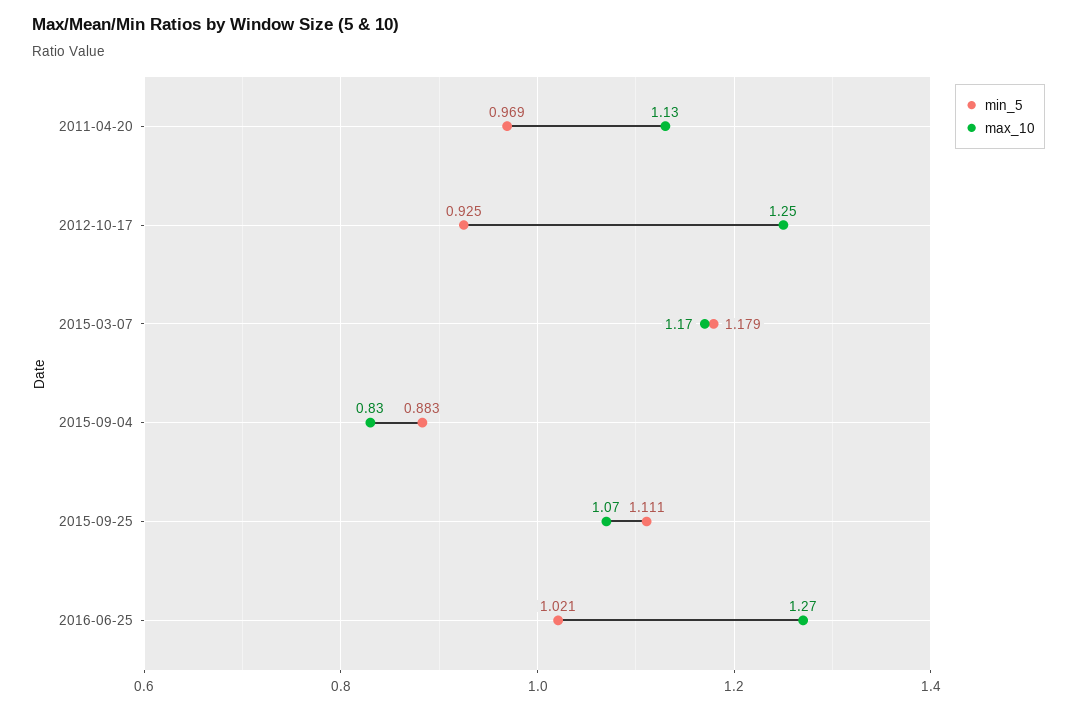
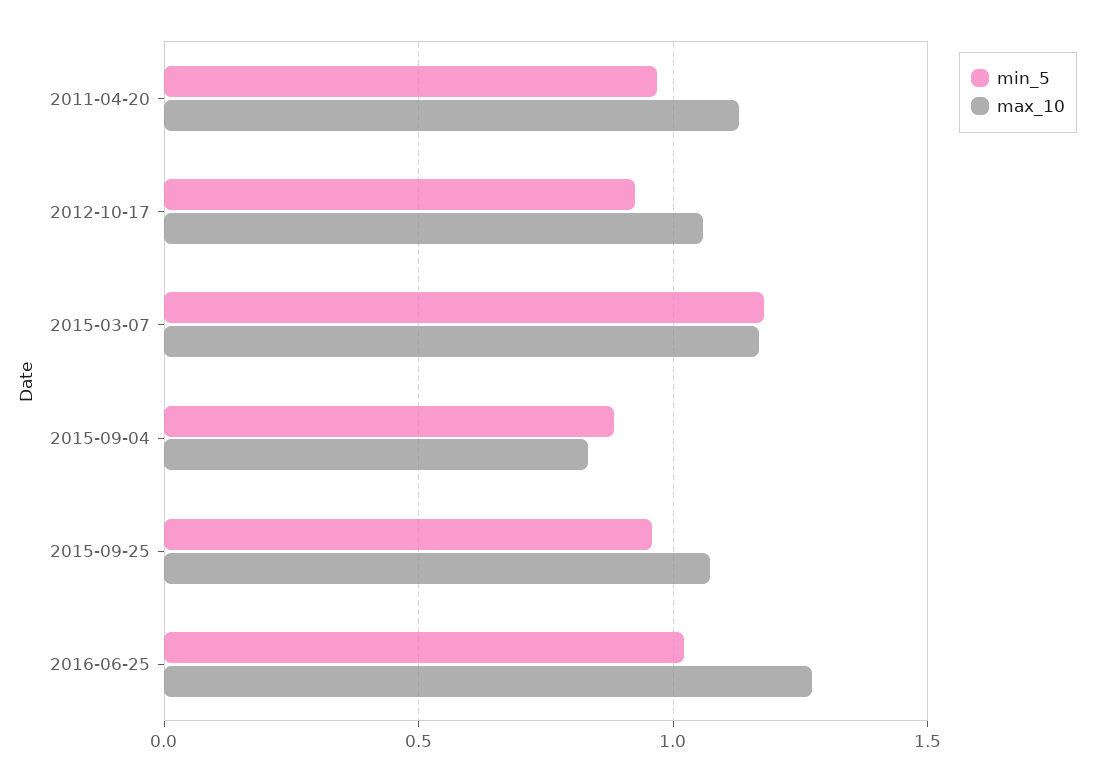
max_10, 2012-10-17: 1.25 -> 1.05
min_5, 2015-09-25: 1.111 -> 0.95

